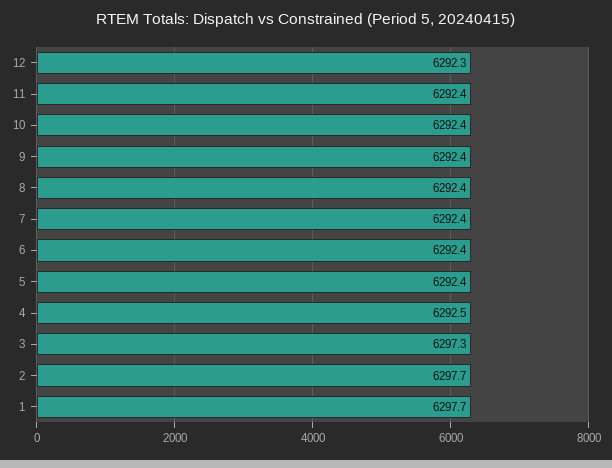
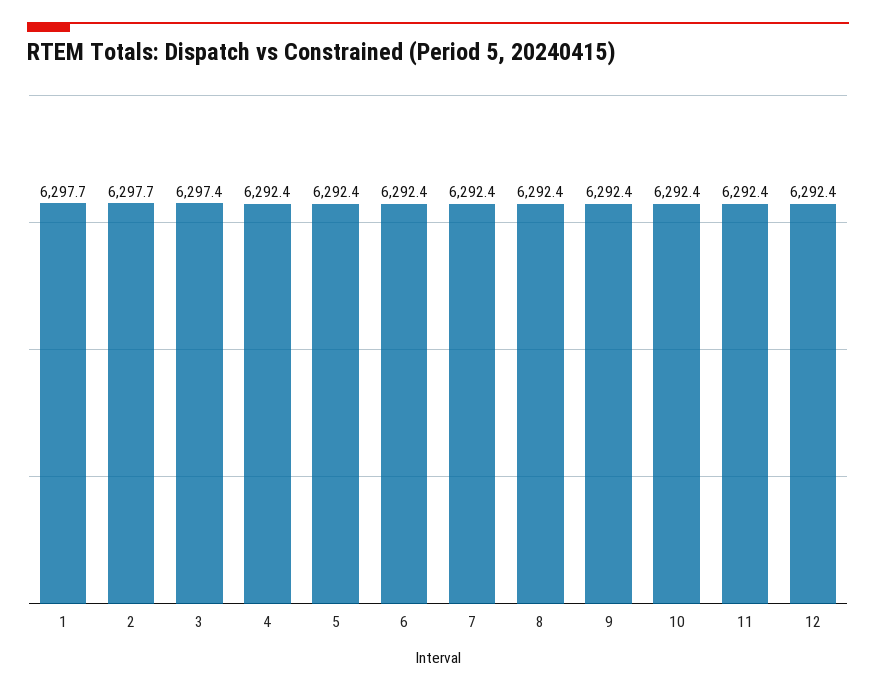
12: 6292.3 -> 6292.4
4: 6292.5 -> 6292.4
3: 6297.3 -> 6297.4

